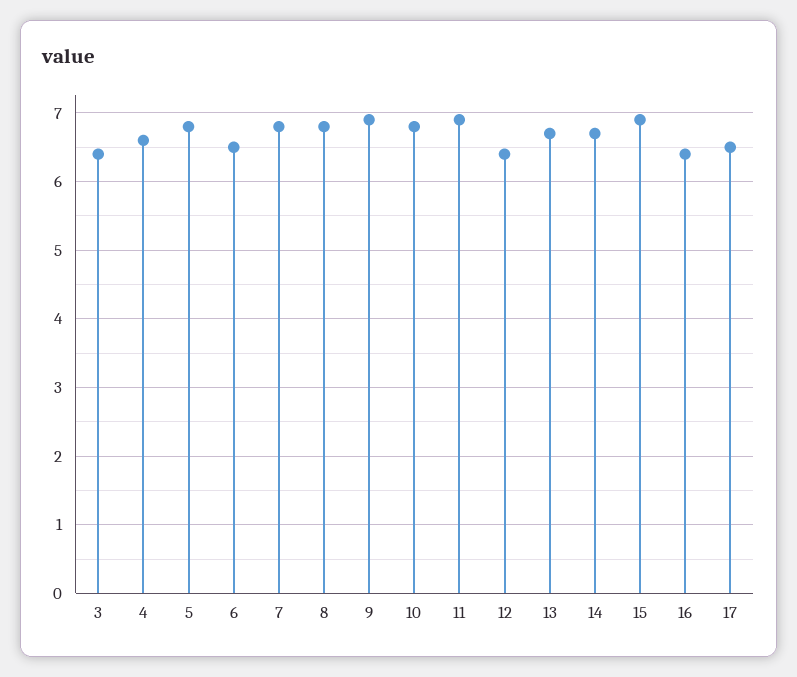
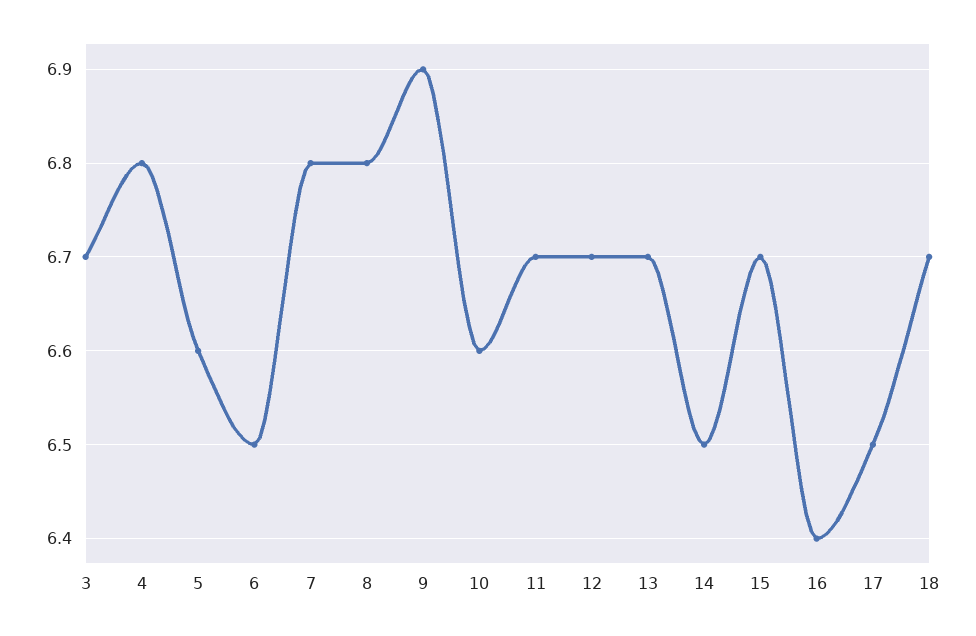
3: 6.4 -> 6.7
4: 6.6 -> 6.8
5: 6.8 -> 6.6
10: 6.8 -> 6.6
11: 6.9 -> 6.7
12: 6.4 -> 6.7
14: 6.7 -> 6.5
15: 6.9 -> 6.7
18: none -> 6.7

